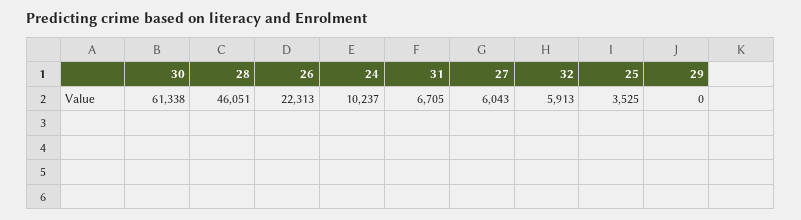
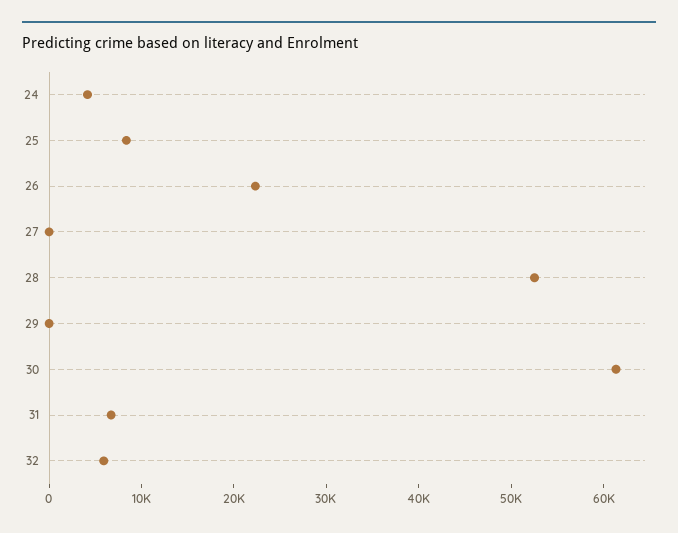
28: 46051 -> 52000
24: 10237 -> 4000
27: 6043 -> 0
25: 3525 -> 8000

